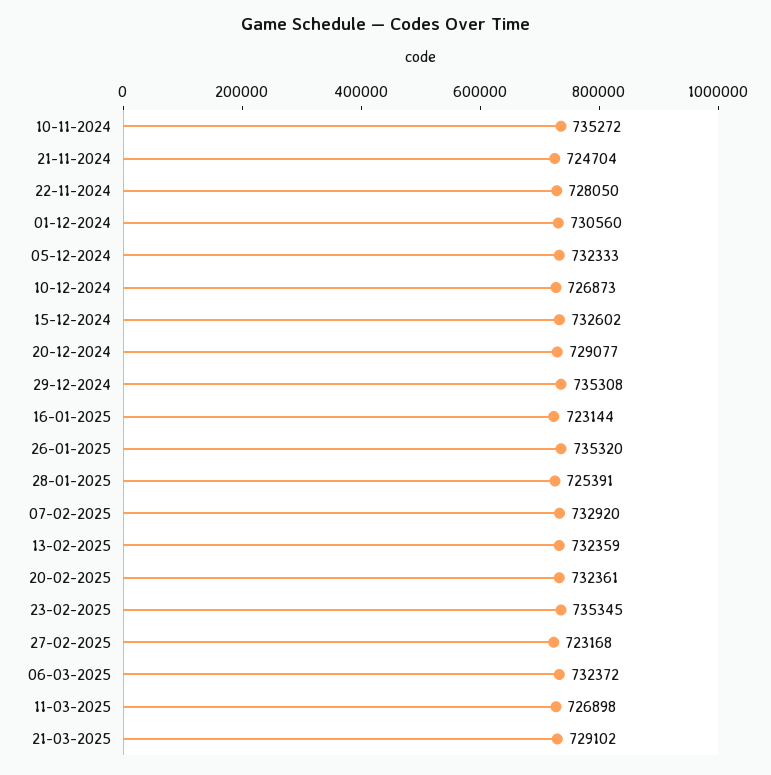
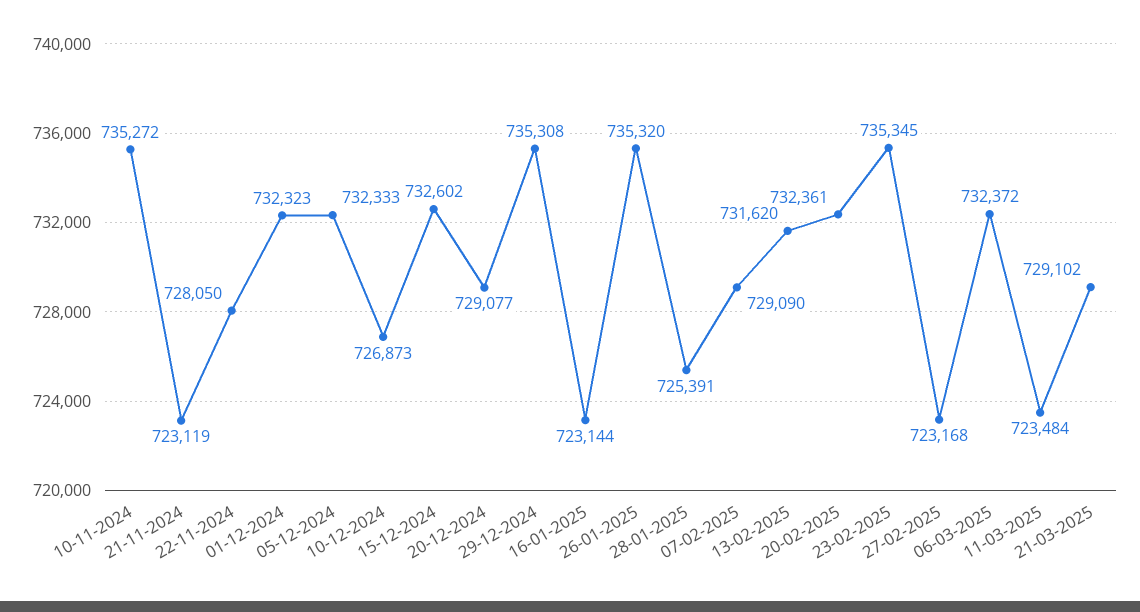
21-11-2024: 724704 -> 723119
01-12-2024: 730560 -> 732323
07-02-2025: 732920 -> 729090
13-02-2025: 732359 -> 731620
11-03-2025: 726898 -> 723484

